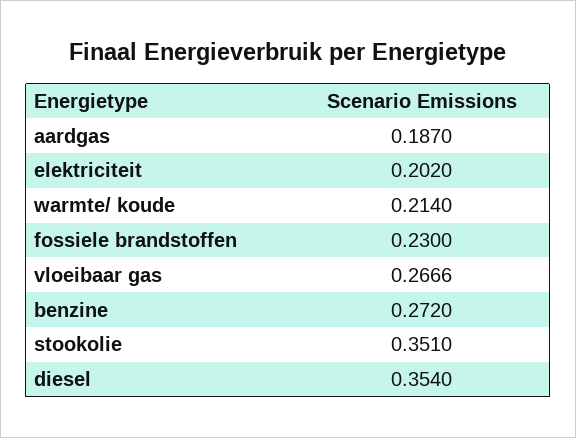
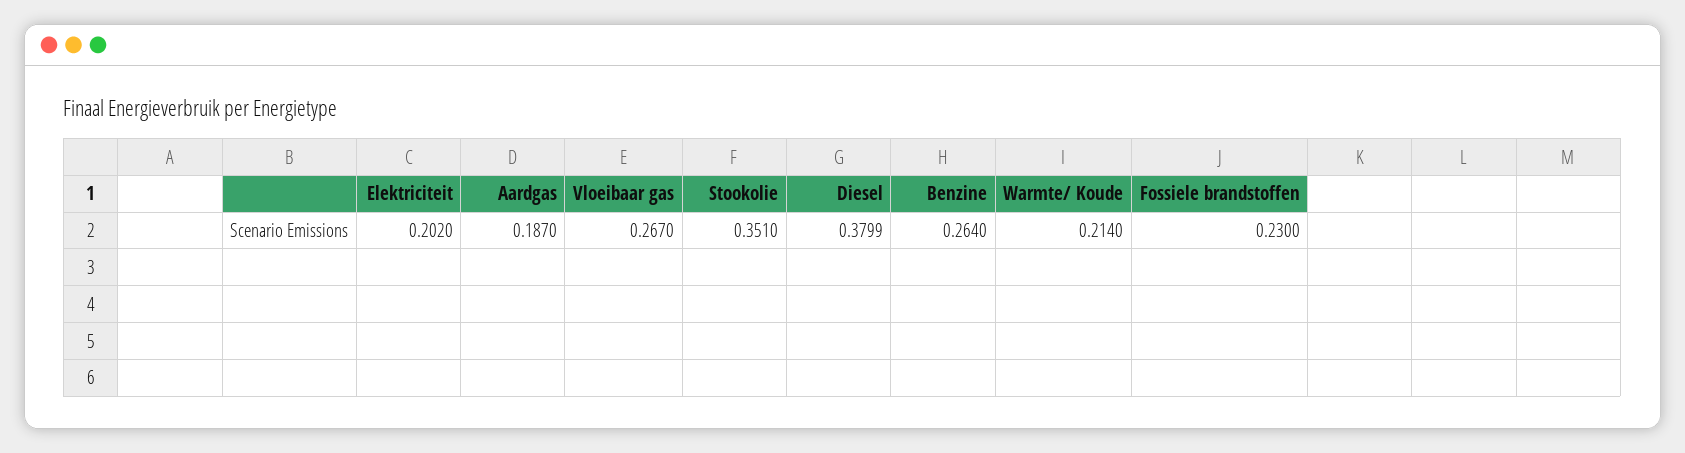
vloeibaar gas: 0.2666 -> 0.267
benzine: 0.272 -> 0.264
diesel: 0.354 -> 0.3799

